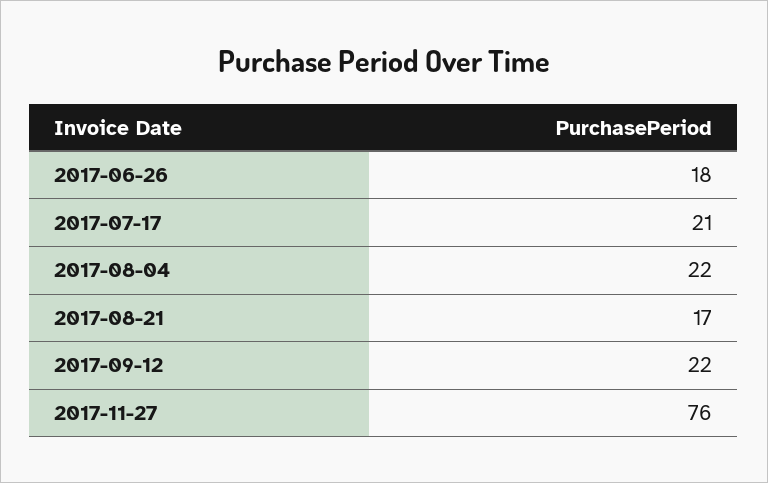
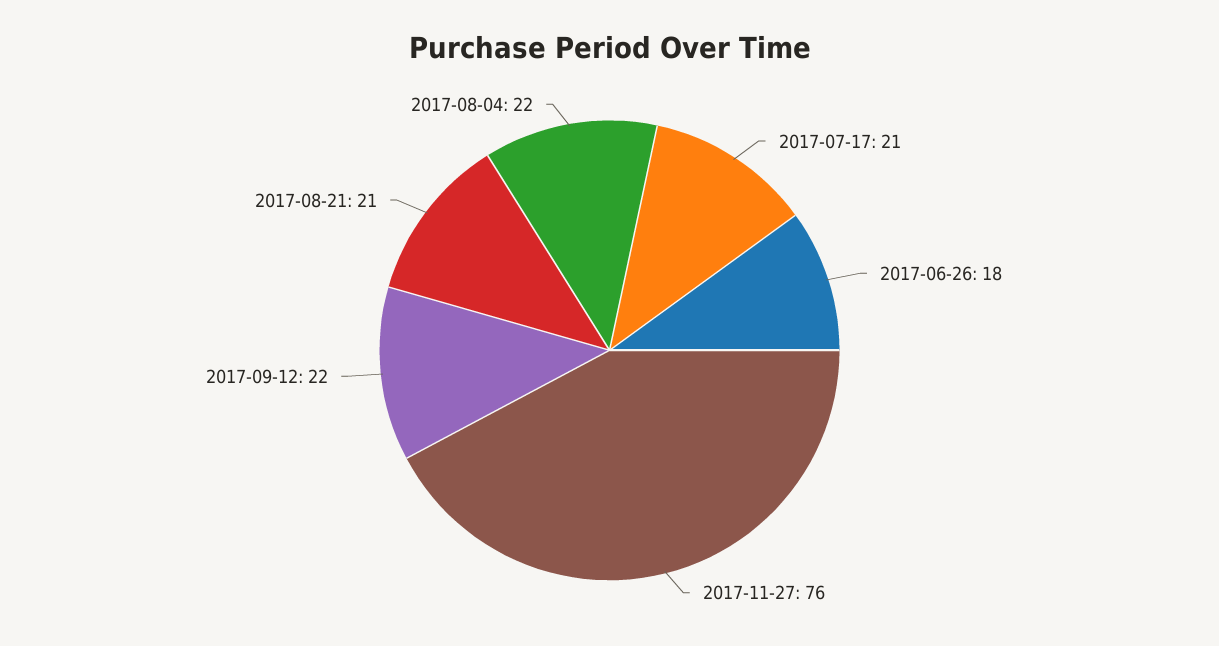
2017-08-21: 17 -> 21

